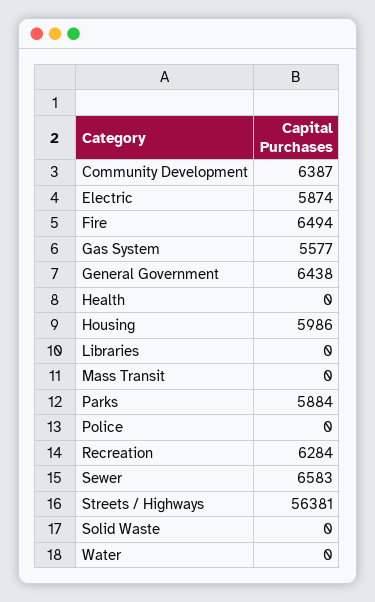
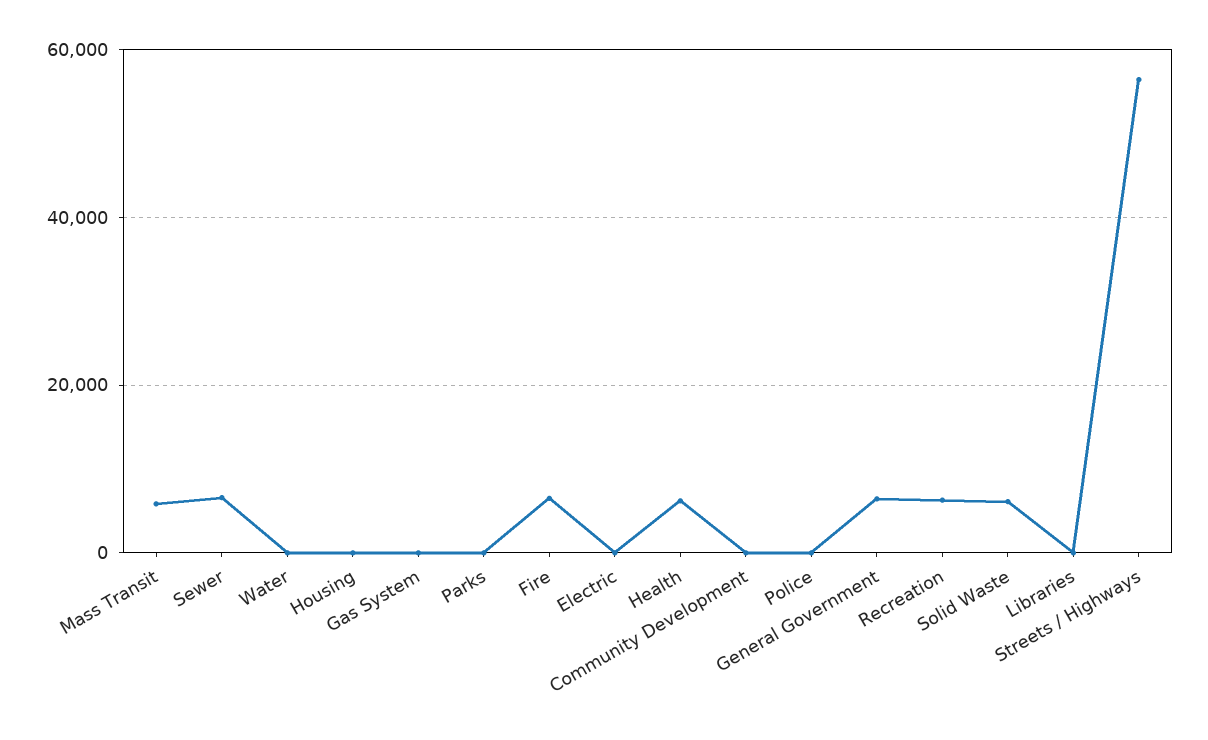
Community Development: 6387 -> 0
Electric: 5874 -> 0
Gas System: 5577 -> 0
Health: 0 -> 6000
Housing: 5986 -> 0
Mass Transit: 0 -> 6000
Parks: 5884 -> 0
Solid Waste: 0 -> 6000

